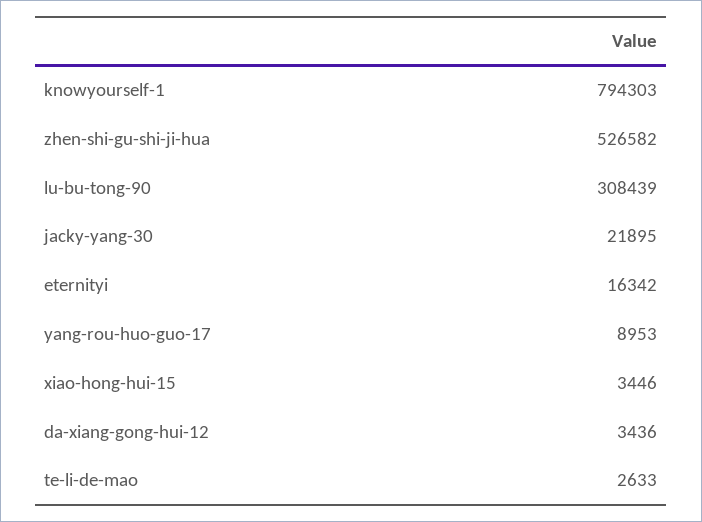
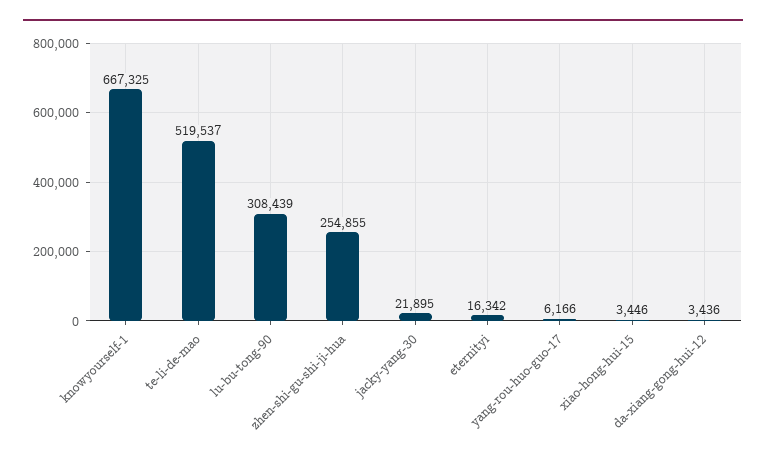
knowyourself-1: 794303 -> 667325
zhen-shi-gu-shi-ji-hua: 526582 -> 254855
yang-rou-huo-guo-17: 8953 -> 6166
te-li-de-mao: 2633 -> 519537

